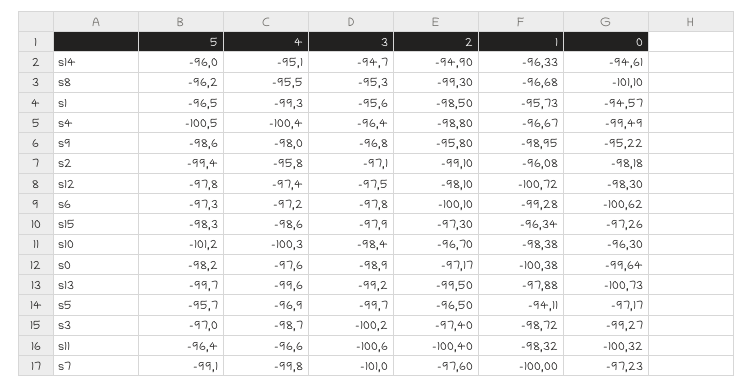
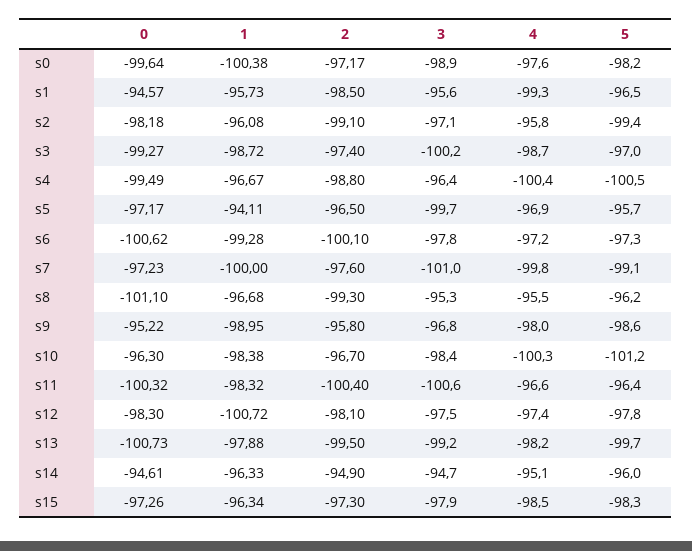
4, s15: -98.6 -> -98.5
4, s13: -99.6 -> -98.2

